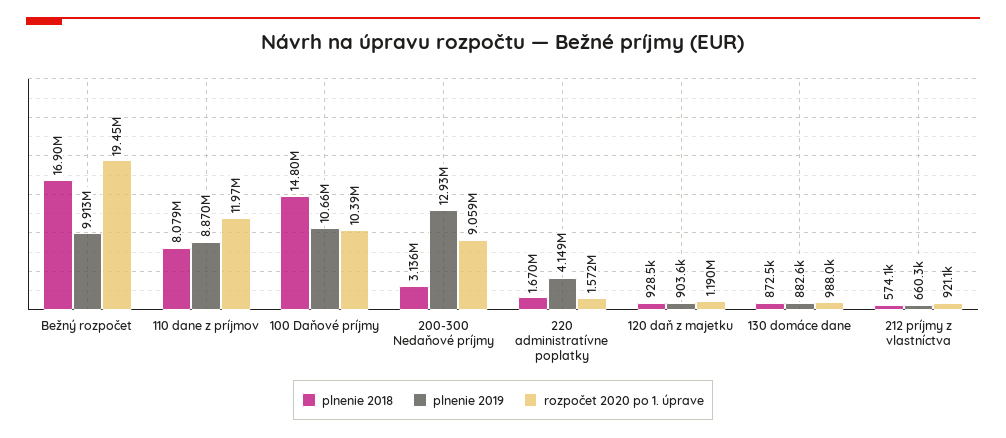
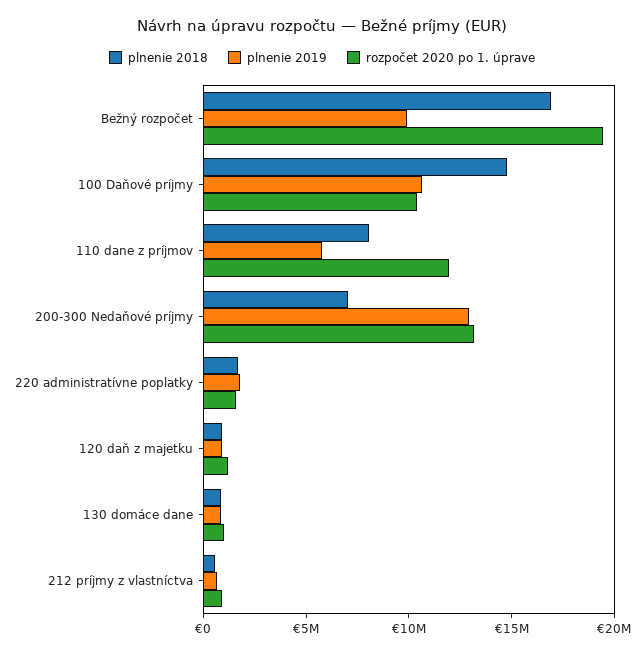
plnenie 2019, 110 dane z príjmov: 8870000 -> 6000000
plnenie 2018, 200-300 Nedaňové príjmy: 3136000 -> 7000000
rozpočet 2020 po 1. úprave, 200-300 Nedaňové príjmy: 9059000 -> 13000000
plnenie 2019, 220 administratívne poplatky: 4149000 -> 2000000

